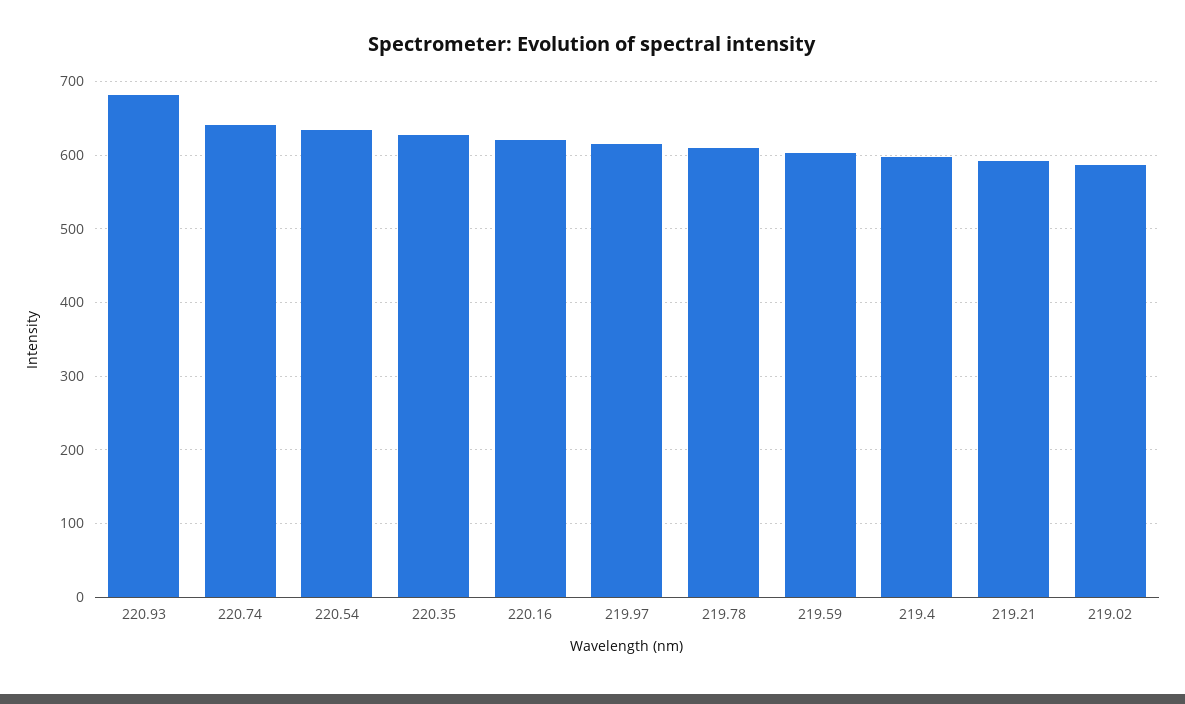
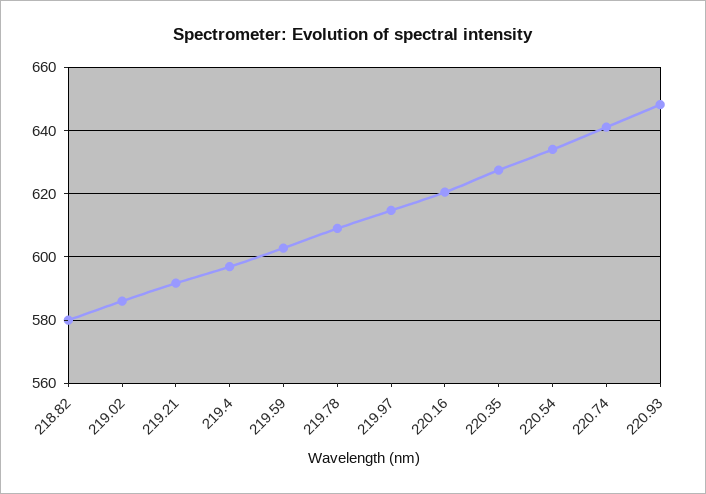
220.93: 680 -> 648
218.82: none -> 580

